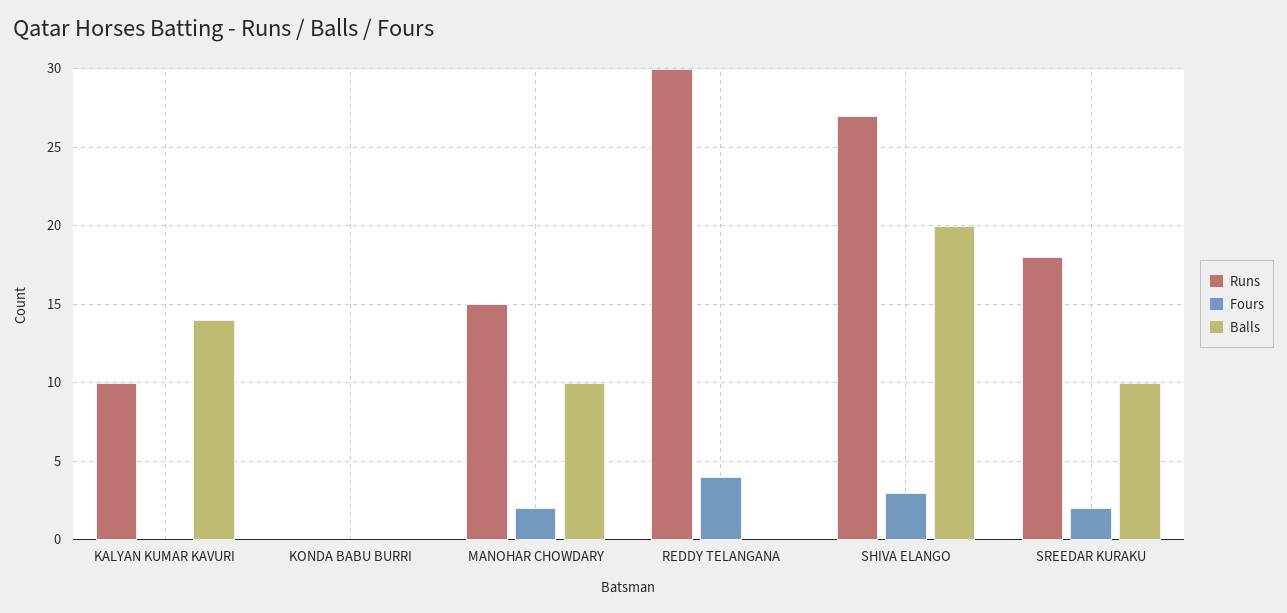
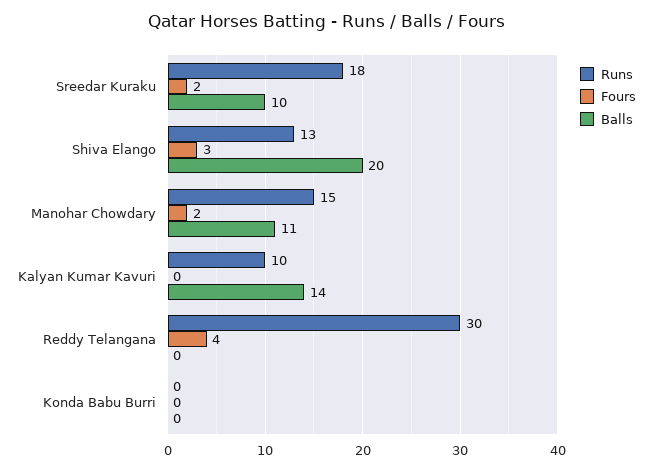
Balls, MANOHAR CHOWDARY: 10 -> 11
Runs, SHIVA ELANGO: 27 -> 13

